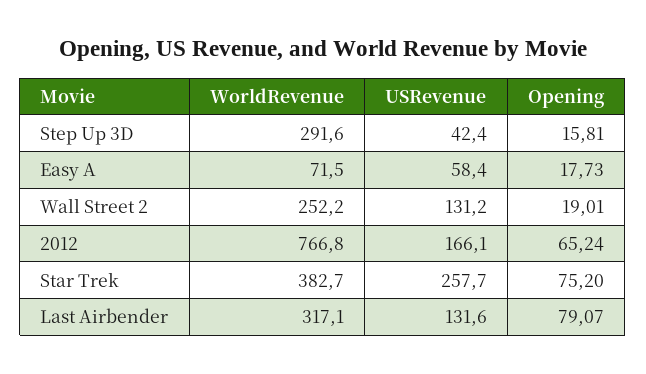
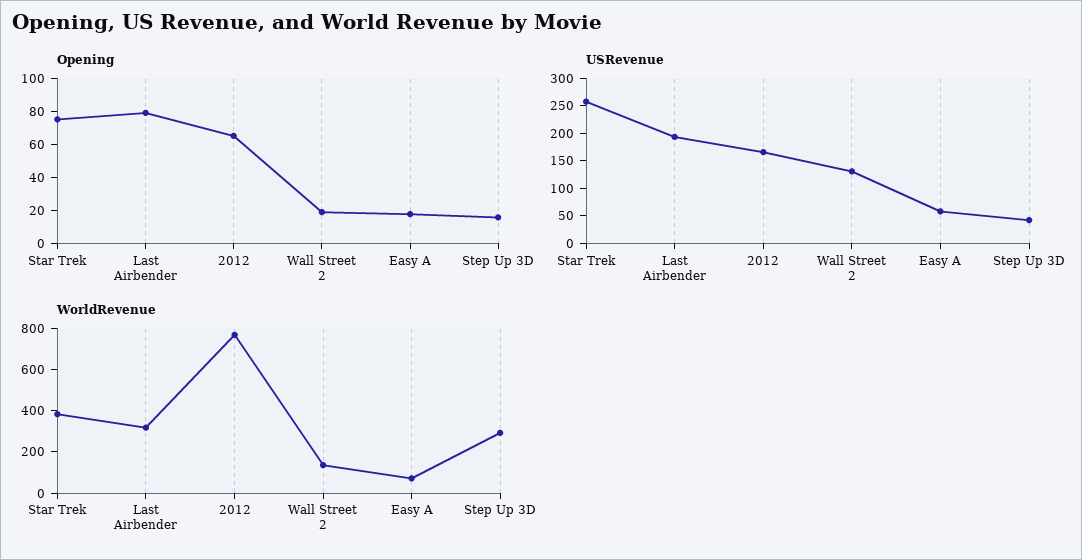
WorldRevenue, Wall Street 2: 252.2 -> 150
USRevenue, Last Airbender: 131.6 -> 200

